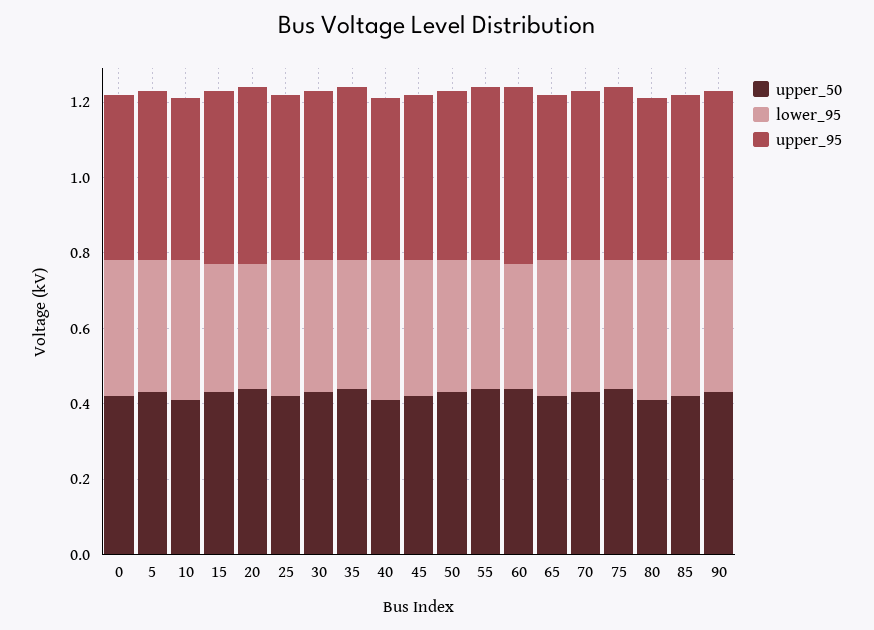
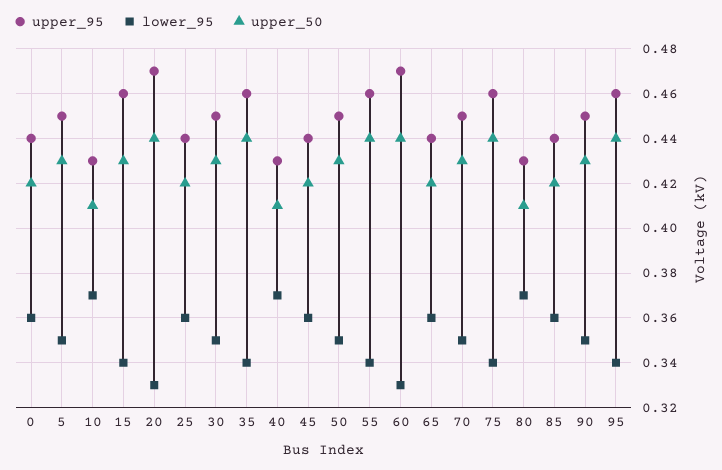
upper_95, 95: none -> 0.46
lower_95, 95: none -> 0.34
upper_50, 95: none -> 0.44

